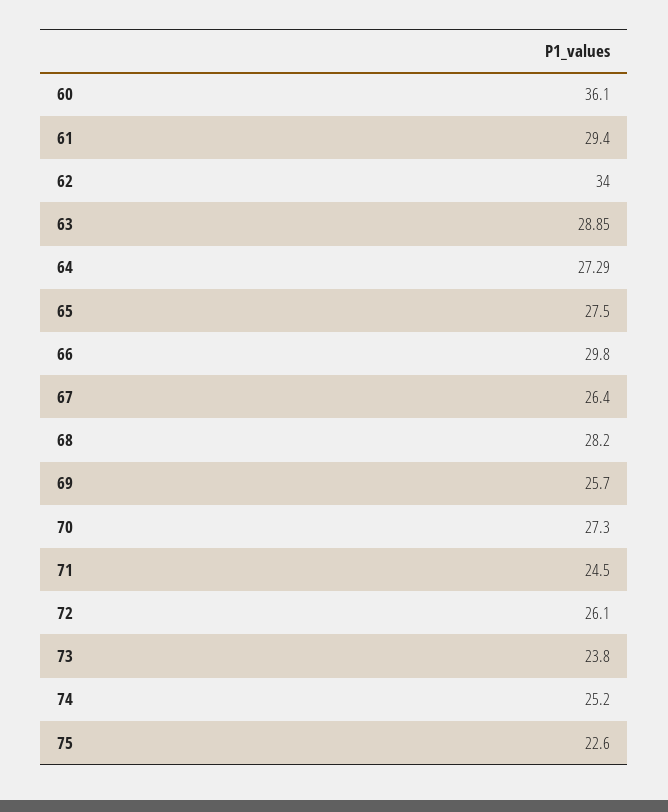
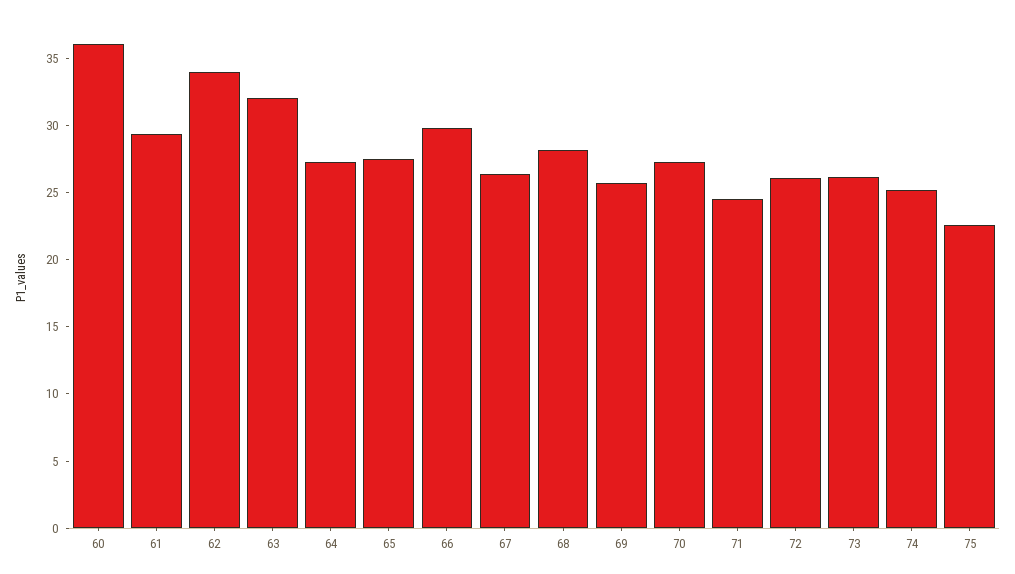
63: 28.85 -> 32
73: 23.8 -> 26

